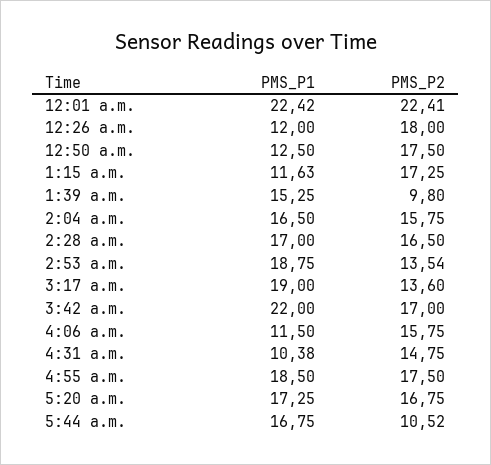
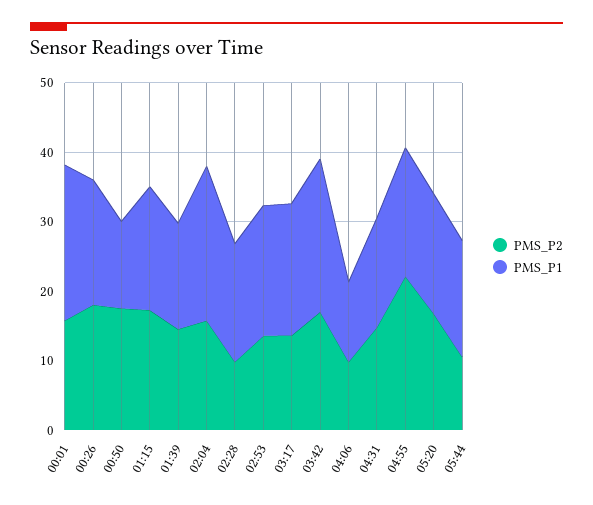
PMS_P2, 12:01 a.m.: 22.41 -> 16
PMS_P1, 12:26 a.m.: 12 -> 18
PMS_P1, 1:15 a.m.: 11.63 -> 18
PMS_P2, 1:39 a.m.: 9.8 -> 14
PMS_P1, 2:04 a.m.: 16.5 -> 22
PMS_P2, 2:28 a.m.: 16.5 -> 10
PMS_P2, 4:06 a.m.: 15.75 -> 10
PMS_P1, 4:31 a.m.: 10.38 -> 16
PMS_P2, 4:55 a.m.: 17.5 -> 22

